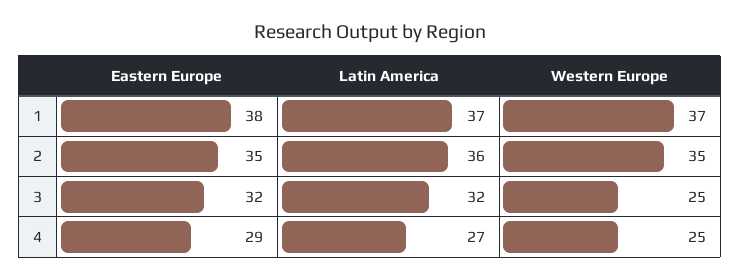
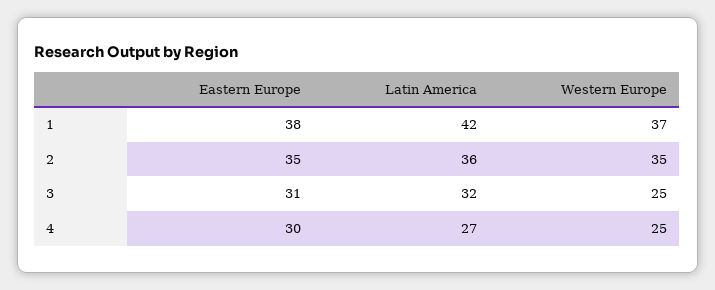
Latin America, 1: 37 -> 42
Eastern Europe, 3: 32 -> 31
Eastern Europe, 4: 29 -> 30

